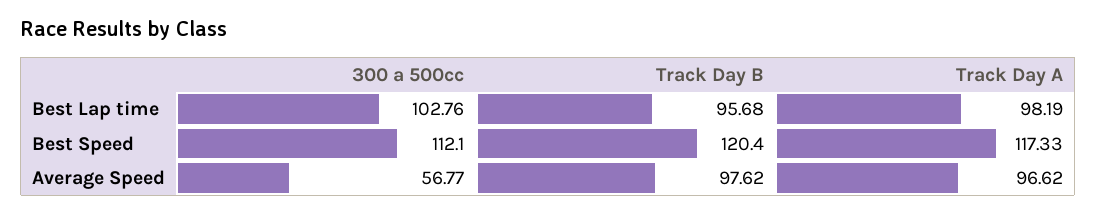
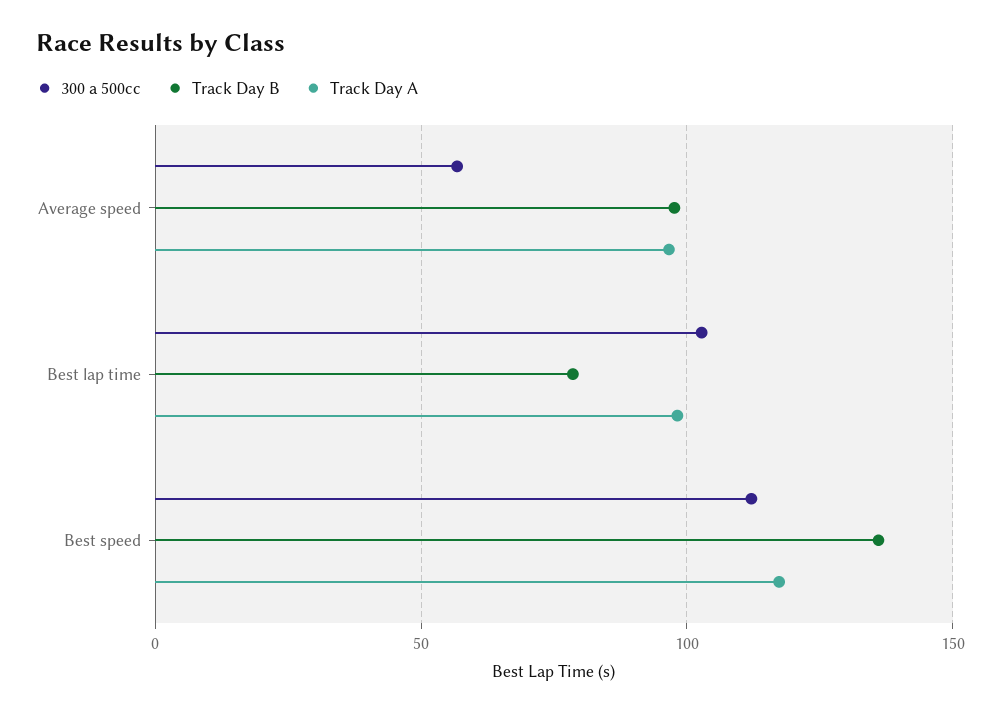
Track Day B, Best Lap time: 95.68 -> 80
Track Day B, Best Speed: 120.4 -> 135

